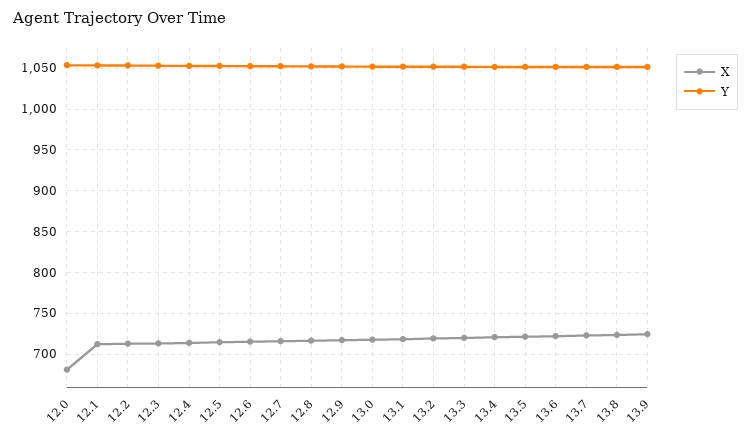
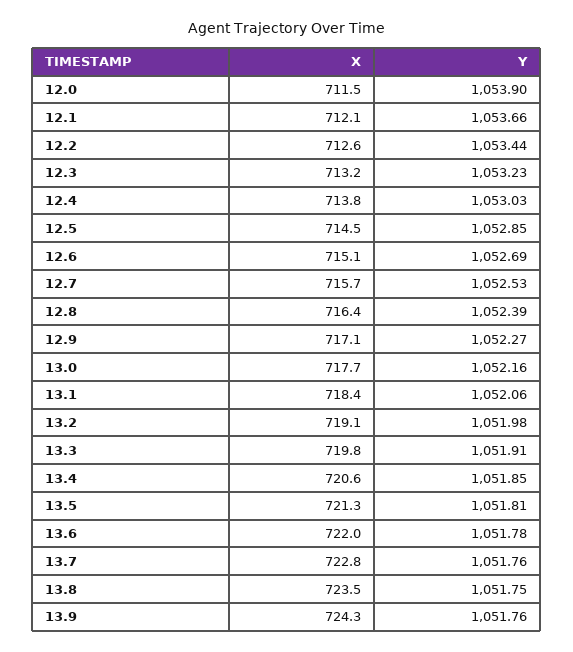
X, 12.0: 680 -> 711.5

